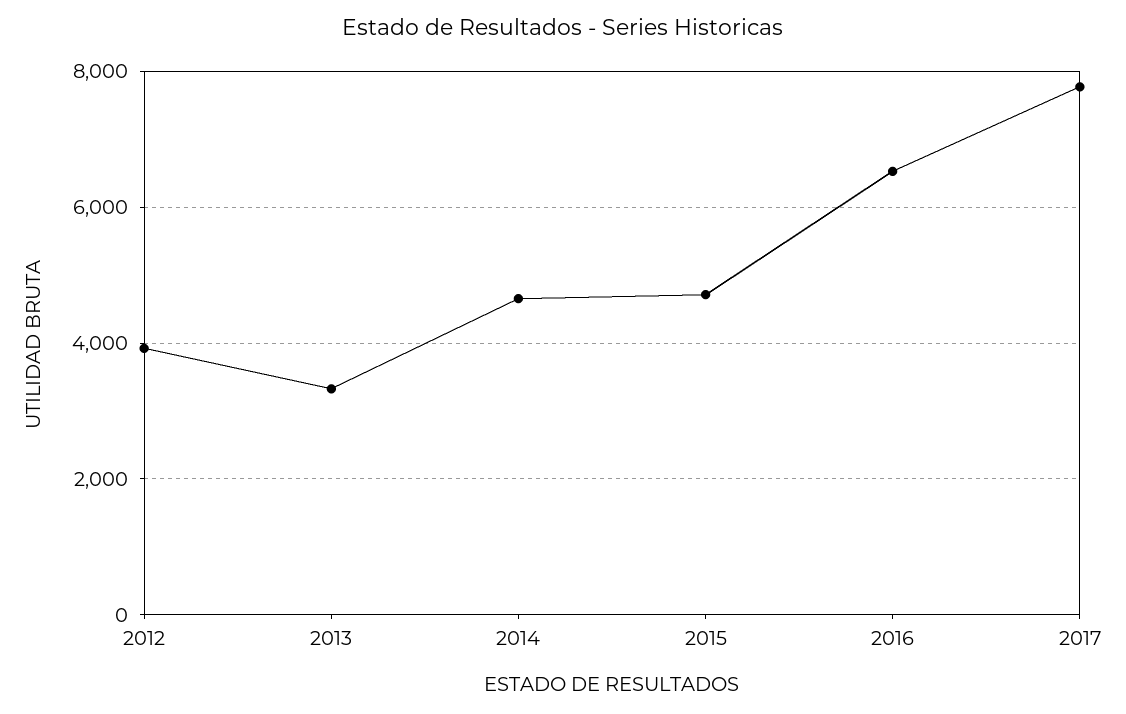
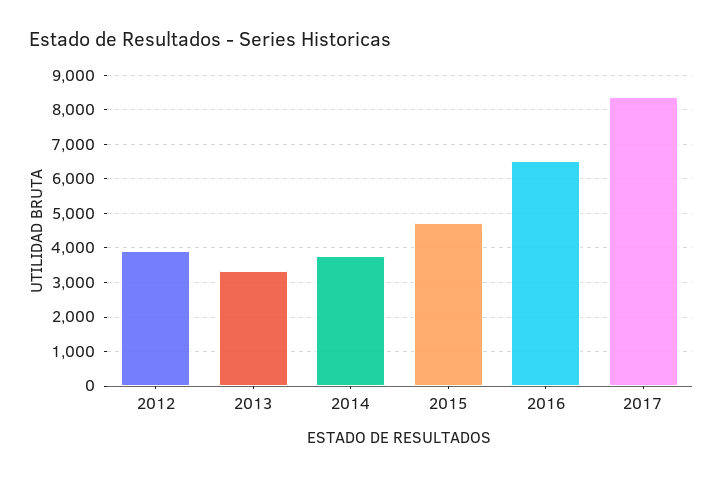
2014: 4600 -> 3800
2017: 7800 -> 8400

